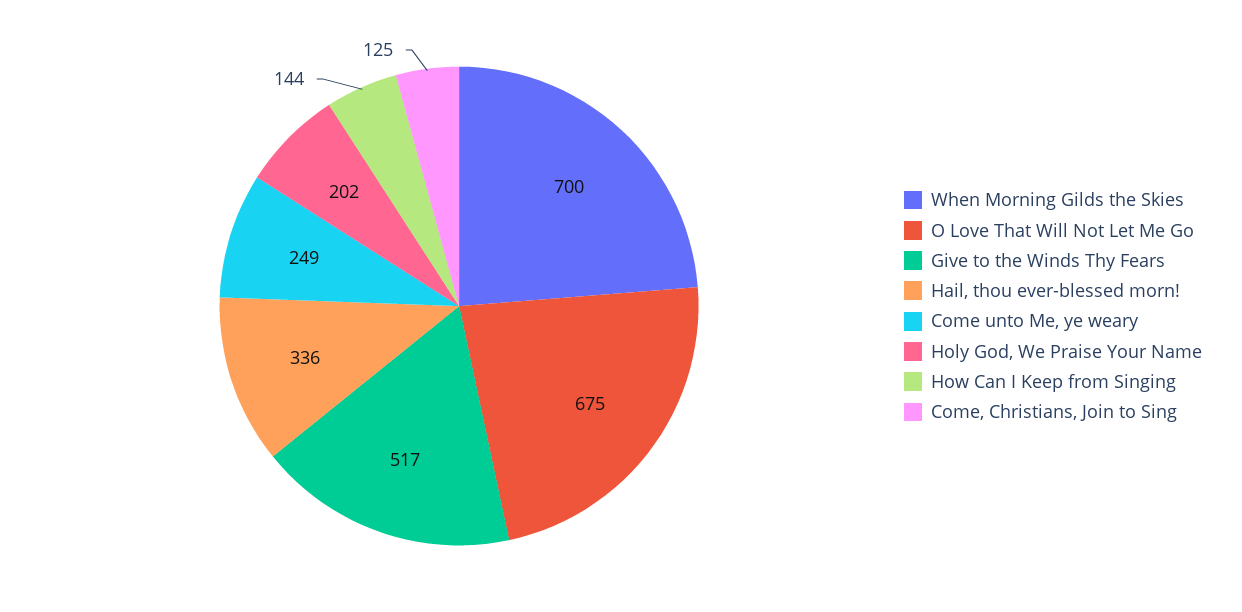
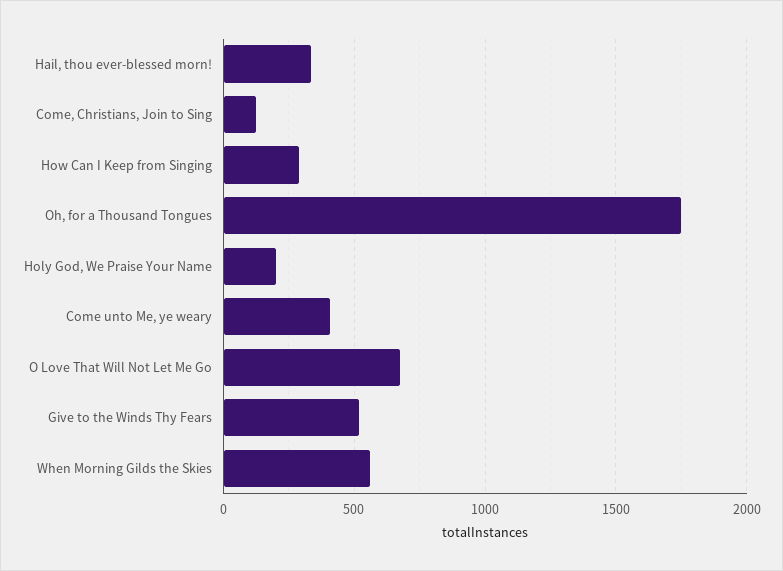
When Morning Gilds the Skies: 700 -> 550
Come unto Me, ye weary: 249 -> 400
How Can I Keep from Singing: 144 -> 300
Oh, for a Thousand Tongues: none -> 1750

